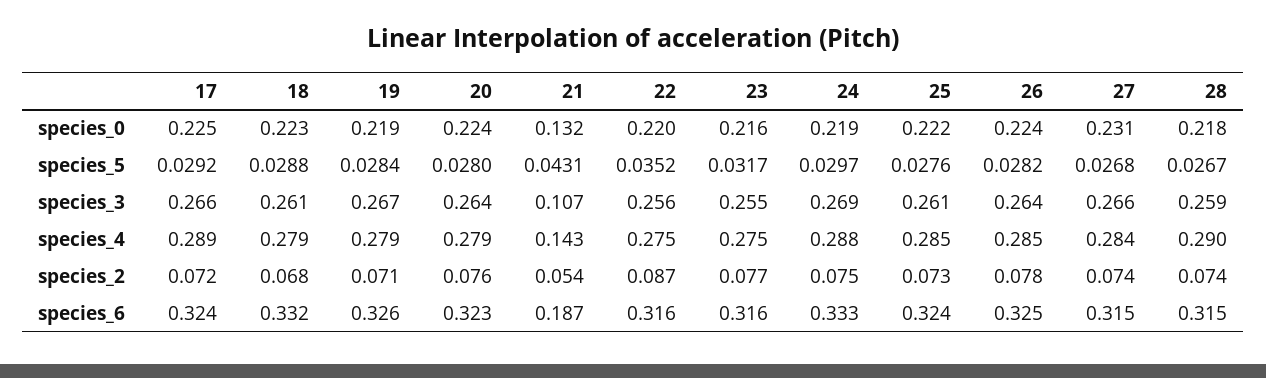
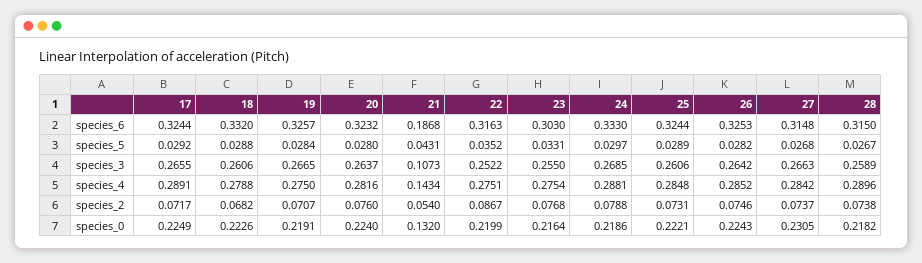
23, species_5: 0.0317 -> 0.0331
25, species_5: 0.0276 -> 0.0289
22, species_3: 0.256 -> 0.2522
19, species_4: 0.279 -> 0.275
20, species_4: 0.279 -> 0.2816
24, species_2: 0.075 -> 0.0788
26, species_2: 0.078 -> 0.0746
23, species_6: 0.316 -> 0.303

